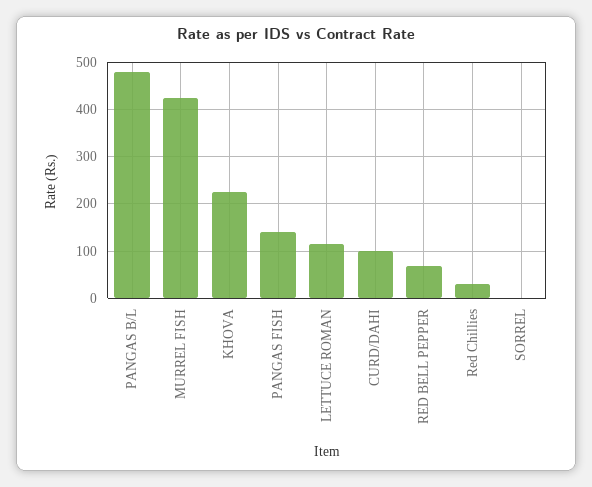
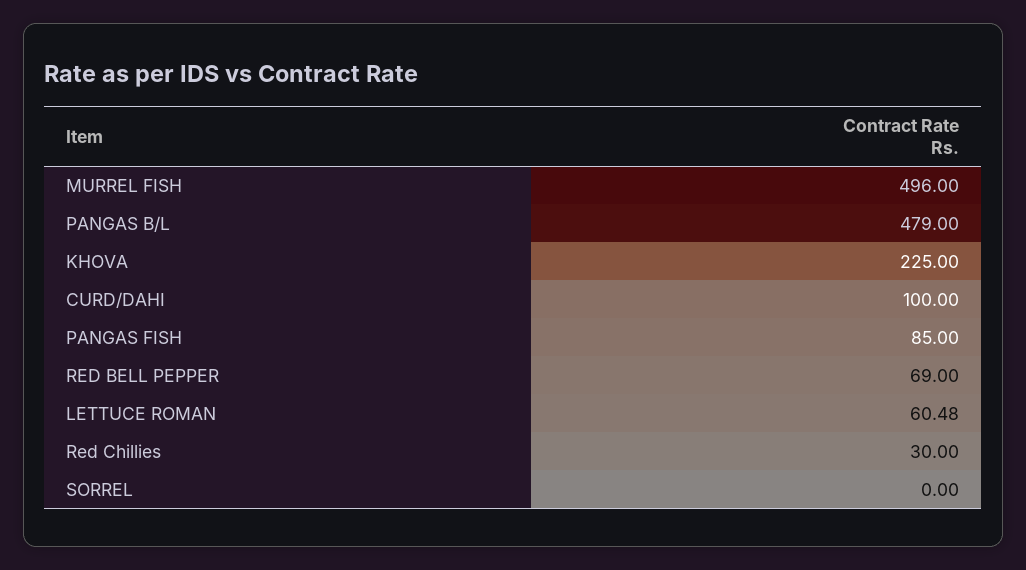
MURREL FISH: 420 -> 496
PANGAS FISH: 140 -> 85
LETTUCE ROMAN: 120 -> 60.48

